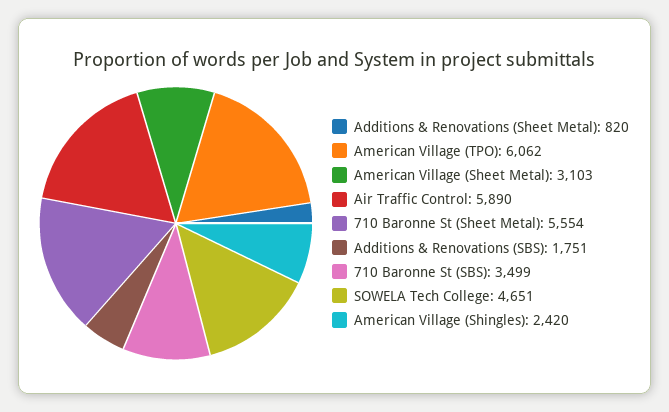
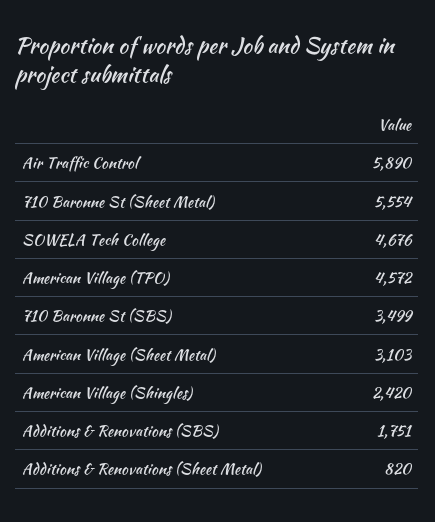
American Village (TPO): 6062 -> 4572
SOWELA Tech College: 4651 -> 4676

